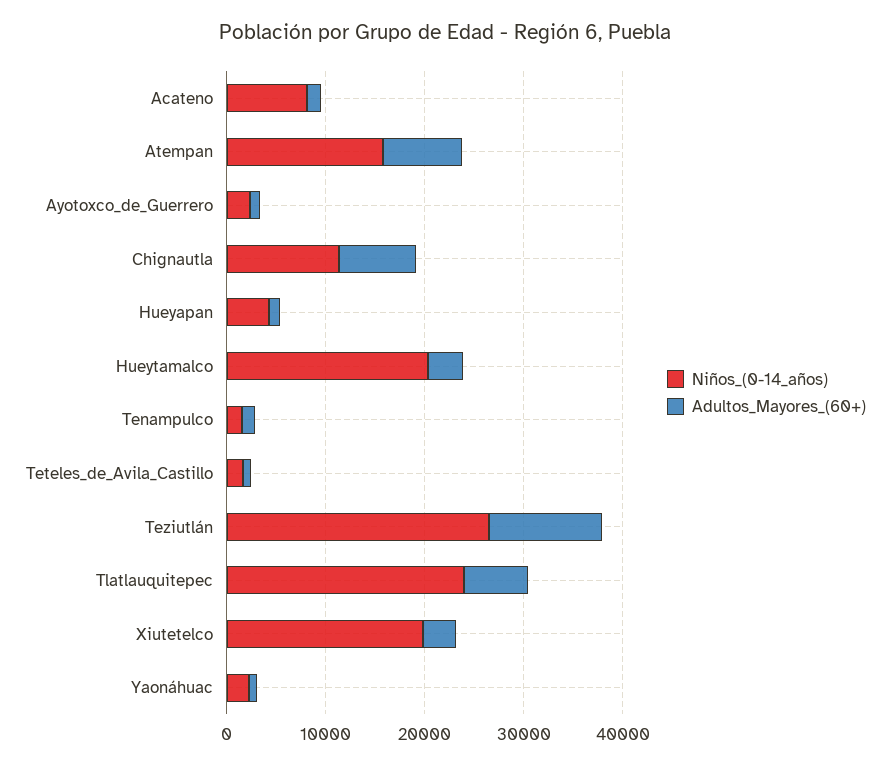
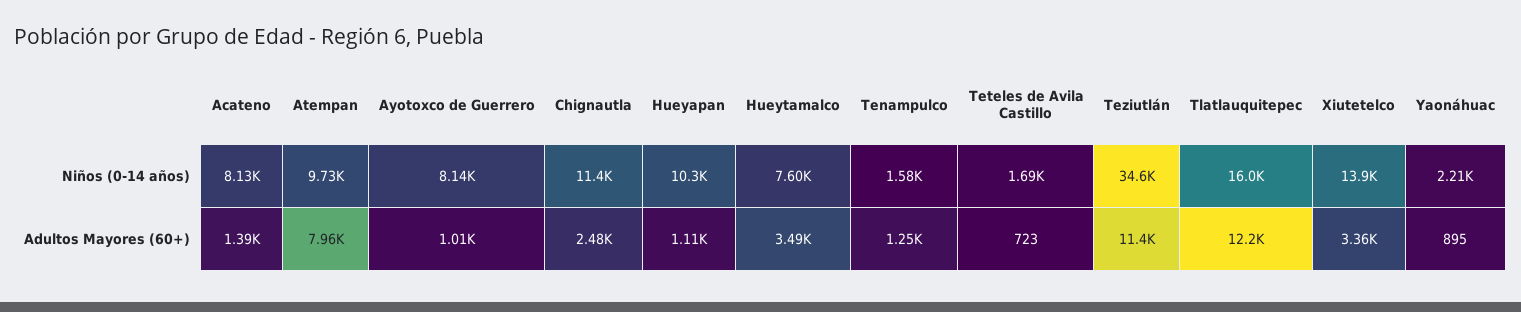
Niños_(0-14_años), Atempan: 16000 -> 9730
Niños_(0-14_años), Ayotoxco_de_Guerrero: 2000 -> 8140
Adultos_Mayores_(60+), Chignautla: 8000 -> 2480
Niños_(0-14_años), Hueyapan: 4000 -> 10300
Niños_(0-14_años), Hueytamalco: 20000 -> 7600
Niños_(0-14_años), Teziutlán: 26000 -> 34600
Niños_(0-14_años), Tlatlauquitepec: 24000 -> 16000
Adultos_Mayores_(60+), Tlatlauquitepec: 6000 -> 12200
Niños_(0-14_años), Xiutetelco: 20000 -> 13900

